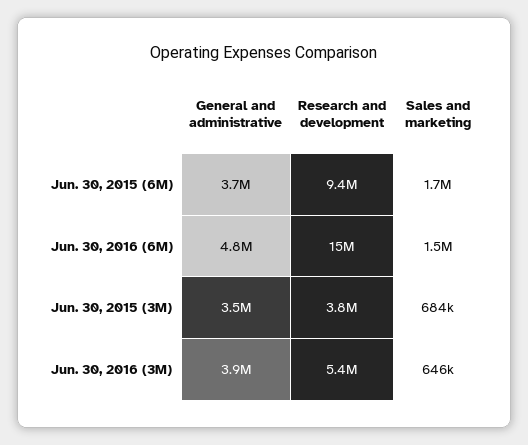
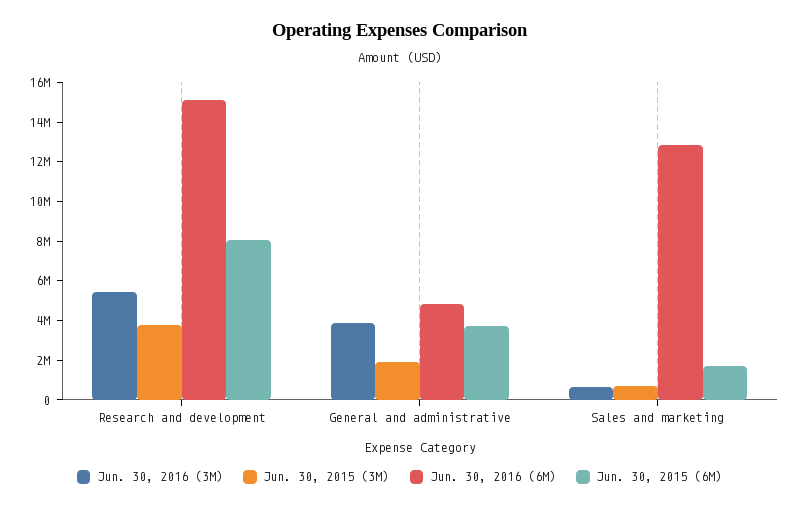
Jun. 30, 2015 (6M), Research and development: 9400000 -> 8000000
Jun. 30, 2016 (6M), Sales and marketing: 1500000 -> 13000000
Jun. 30, 2015 (3M), General and administrative: 3500000 -> 2000000

